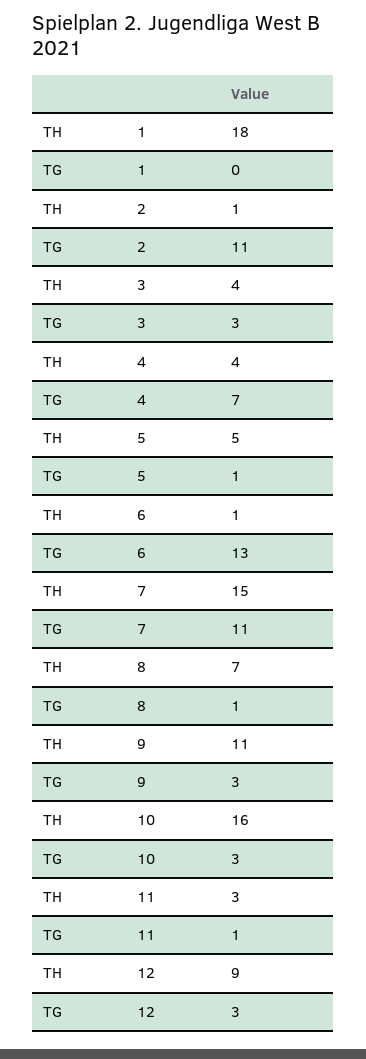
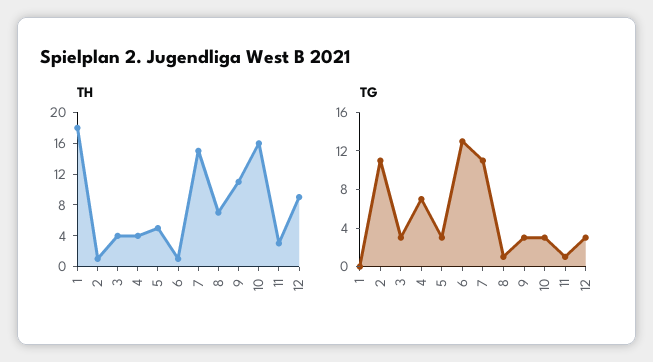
TG, 5: 1 -> 3

